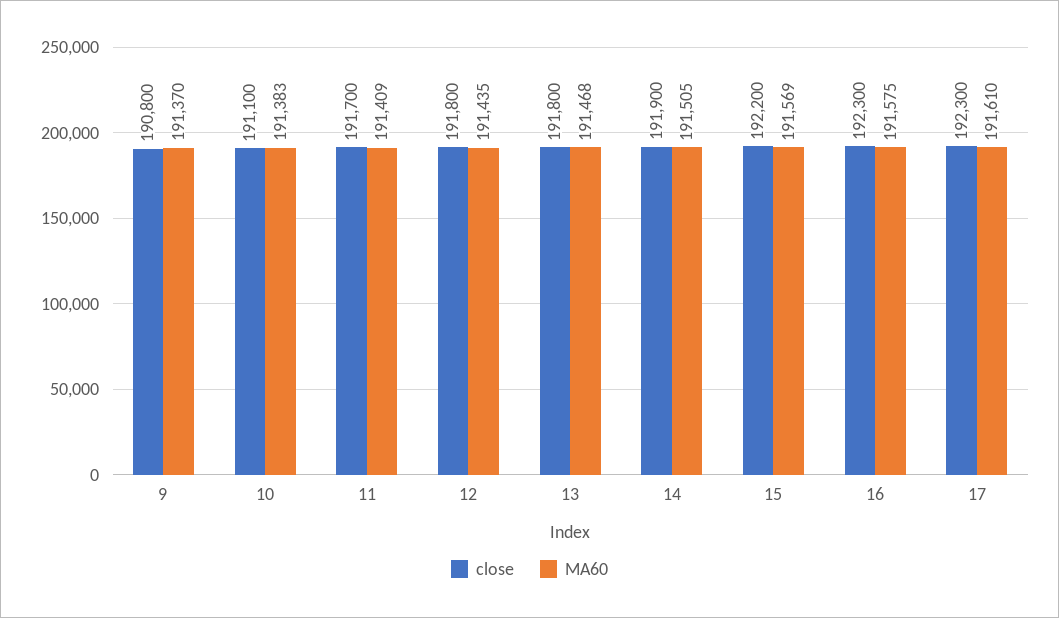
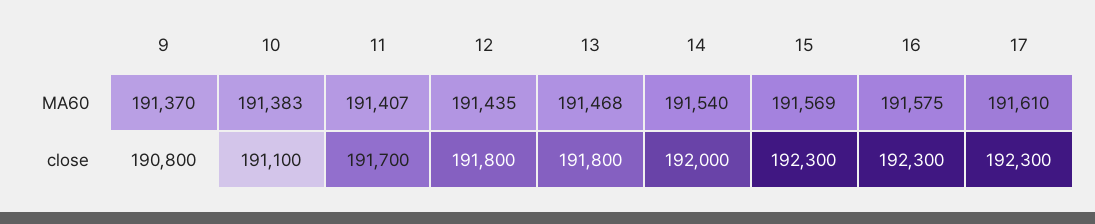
MA60, 11: 191409 -> 191407
close, 14: 191900 -> 192000
MA60, 14: 191505 -> 191540
close, 15: 192200 -> 192300

